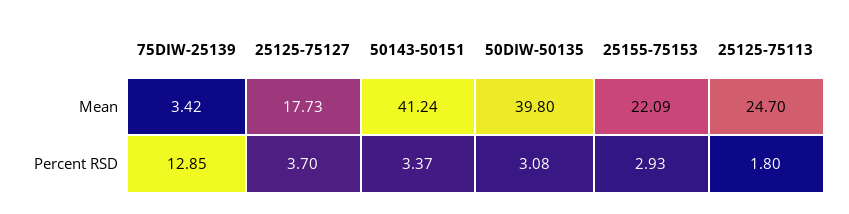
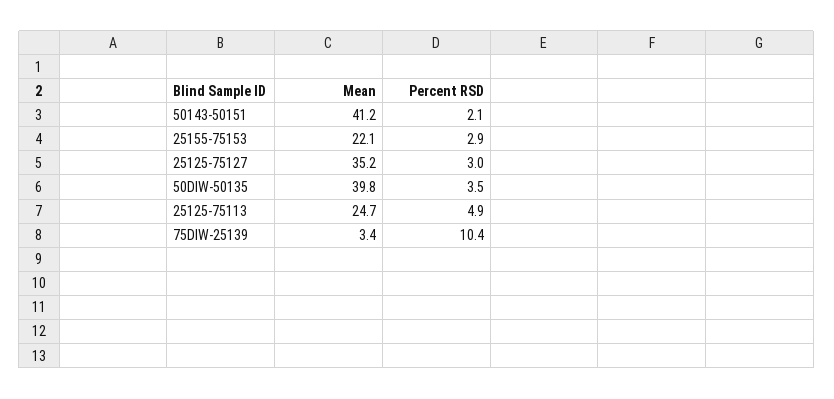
25125-75127, Mean: 17.73 -> 35.2
75DIW-25139, Percent RSD: 12.85 -> 10.4
25125-75127, Percent RSD: 3.7 -> 3
50143-50151, Percent RSD: 3.37 -> 2.1
50DIW-50135, Percent RSD: 3.08 -> 3.5
25125-75113, Percent RSD: 1.8 -> 4.9

